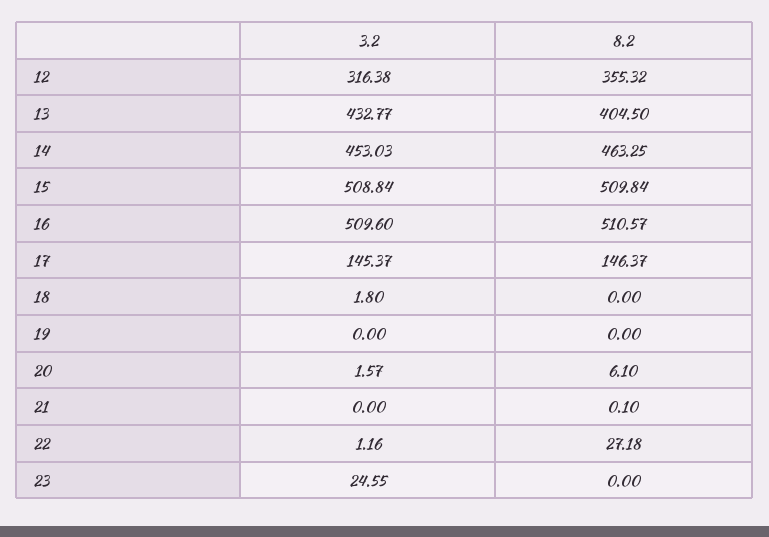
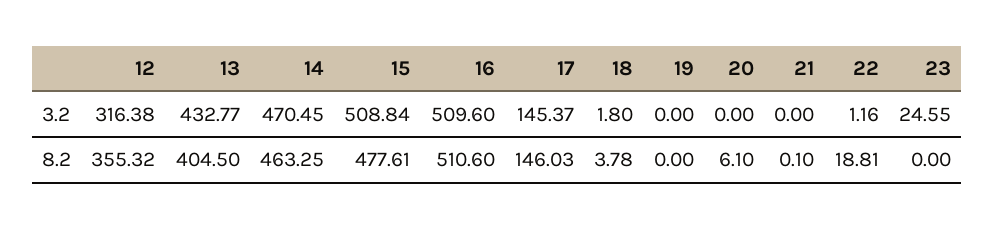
3.2, 14: 453.03 -> 470.45
8.2, 15: 509.84 -> 477.61
8.2, 16: 510.57 -> 510.6
8.2, 17: 146.37 -> 146.03
8.2, 18: 0 -> 3.78
3.2, 20: 1.57 -> 0
8.2, 22: 27.18 -> 18.81

